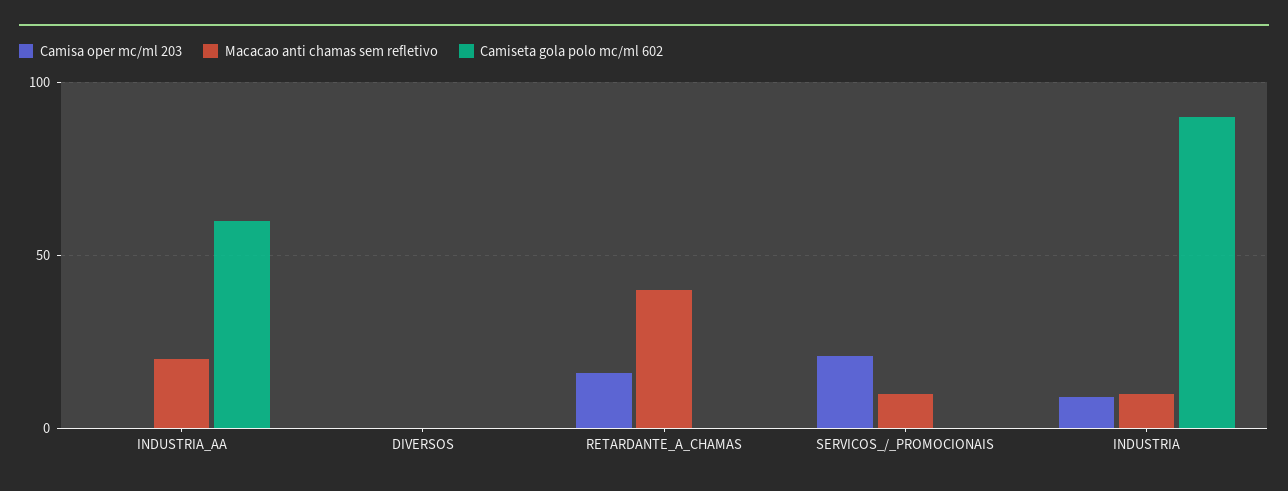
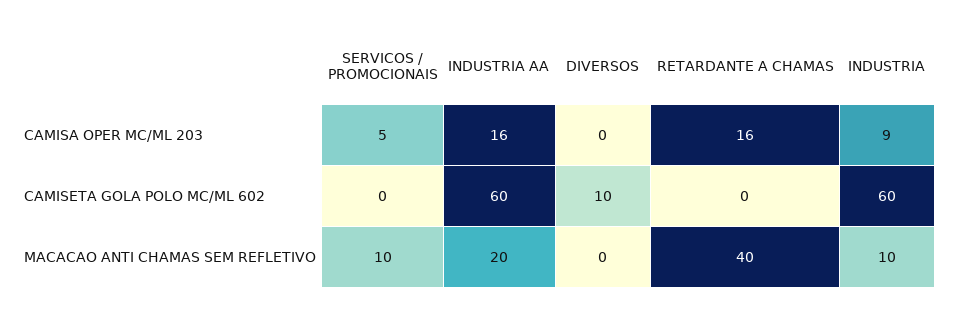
Camisa oper mc/ml 203, INDUSTRIA_AA: 0 -> 16
Camiseta gola polo mc/ml 602, DIVERSOS: 0 -> 10
Camisa oper mc/ml 203, SERVICOS_/_PROMOCIONAIS: 20 -> 5
Camiseta gola polo mc/ml 602, INDUSTRIA: 90 -> 60

